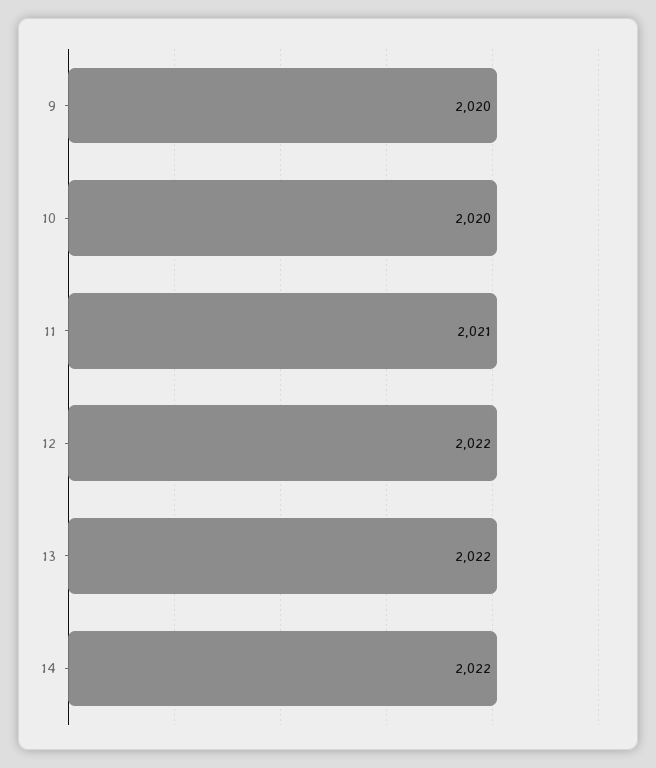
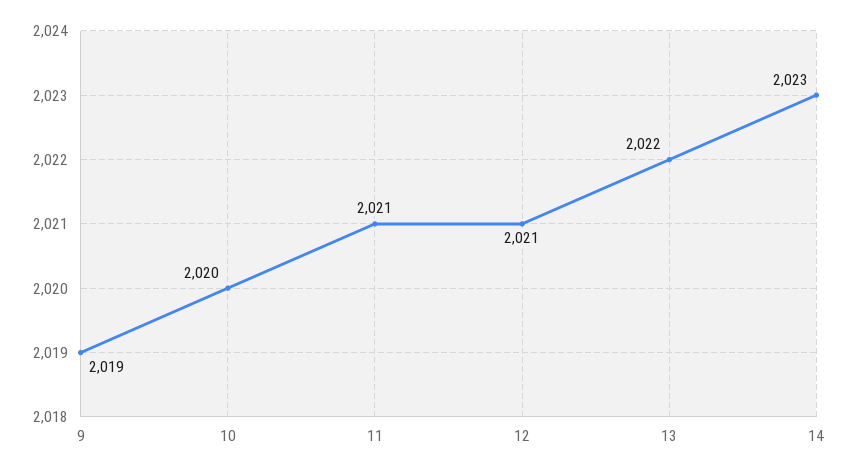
9: 2020 -> 2019
12: 2022 -> 2021
14: 2022 -> 2023

